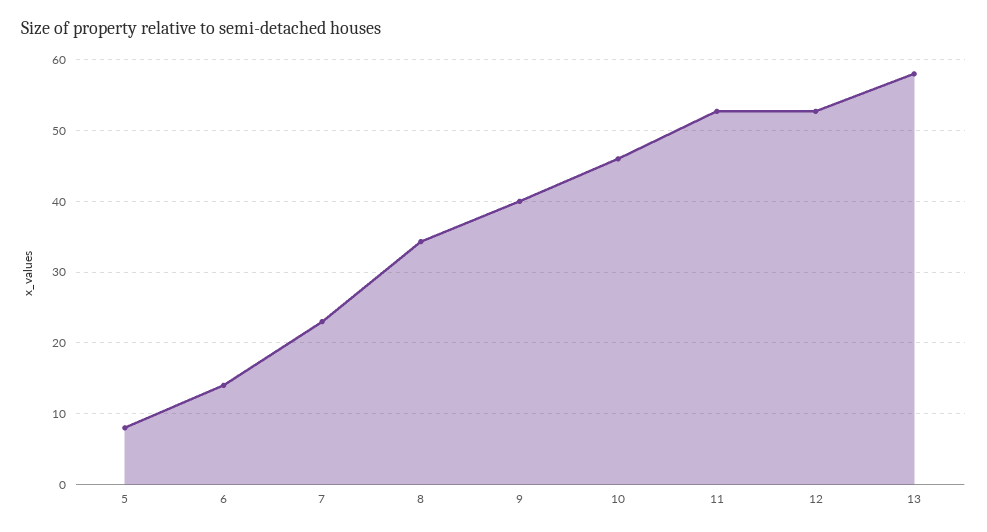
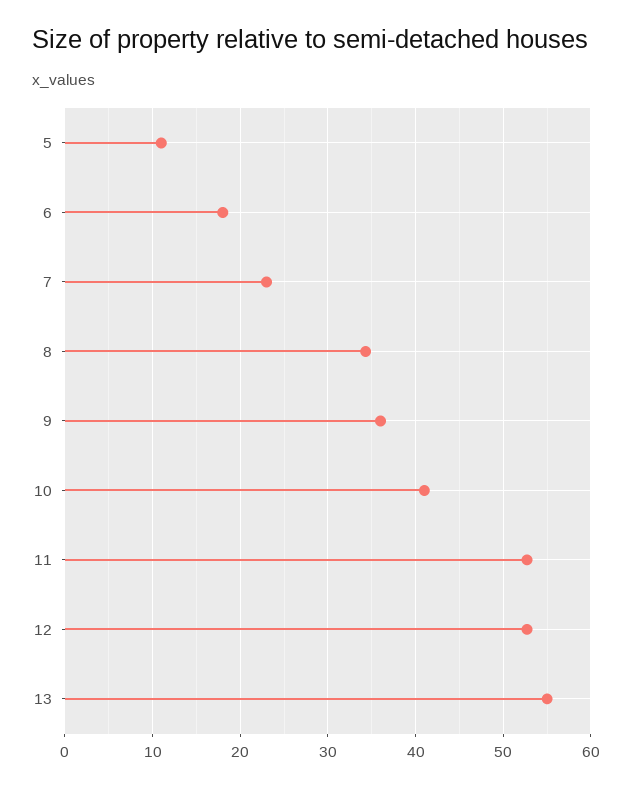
5: 8 -> 11
6: 14 -> 18
9: 40 -> 36
10: 46 -> 41
13: 58 -> 55

